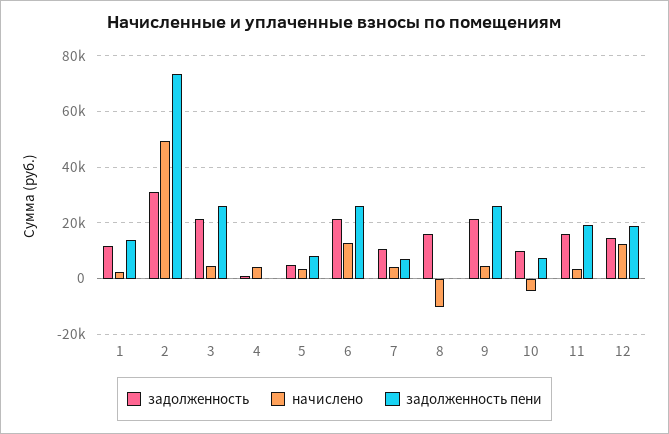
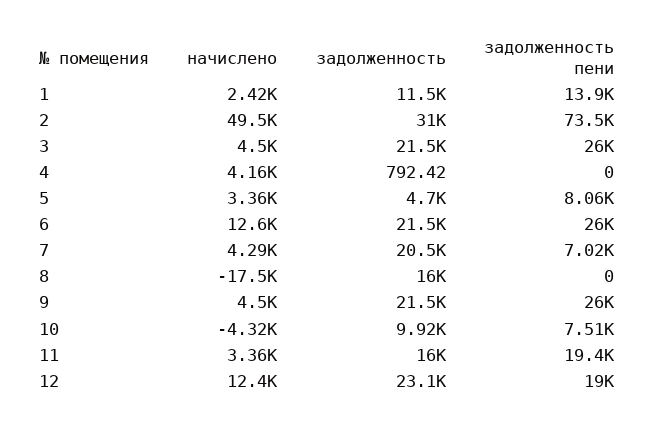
задолженность, 7: 10000 -> 20500
начислено, 8: -10000 -> -17500
задолженность, 12: 15000 -> 23100

